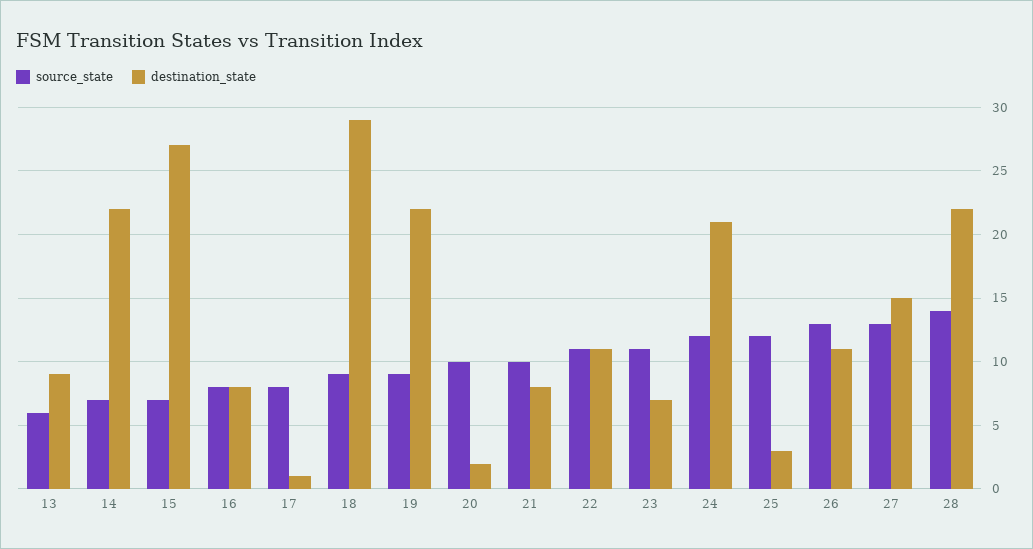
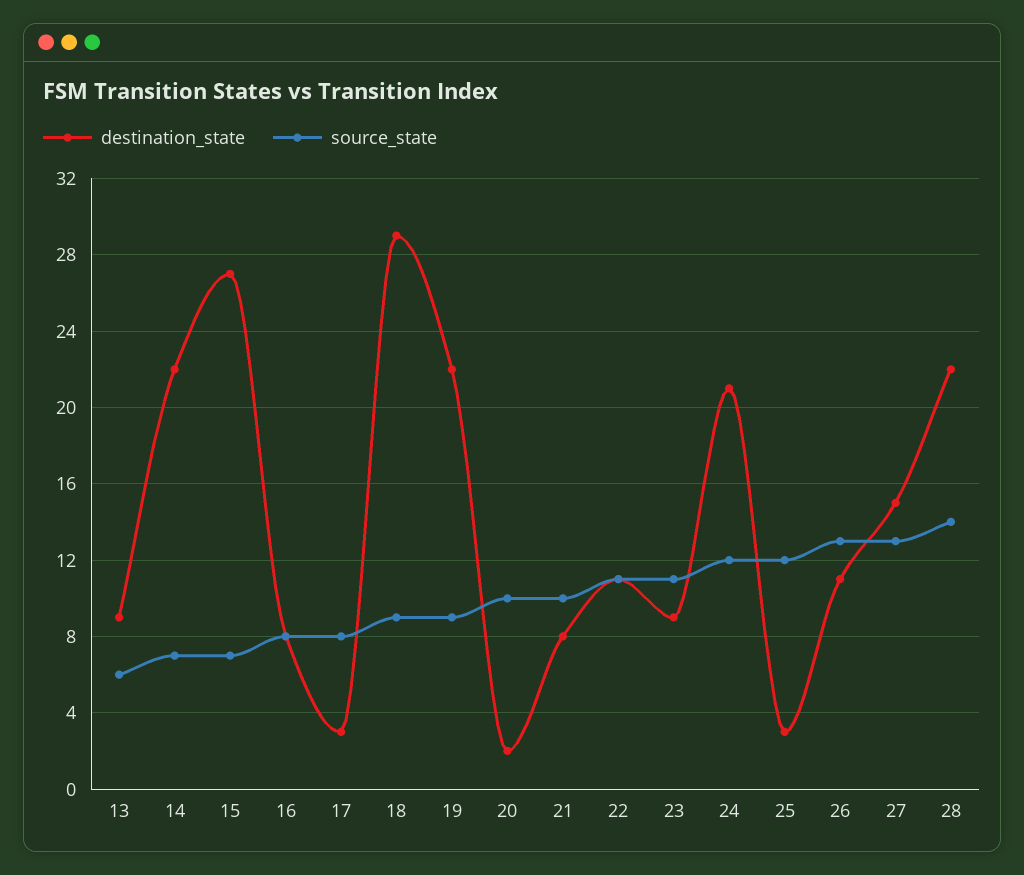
destination_state, 17: 1 -> 3
destination_state, 23: 7 -> 9

